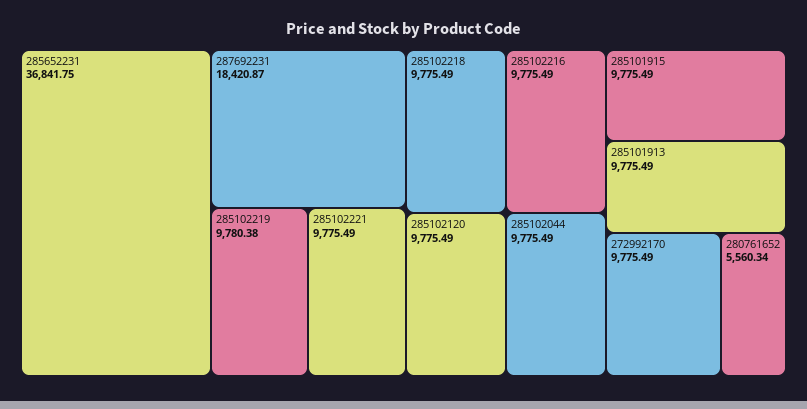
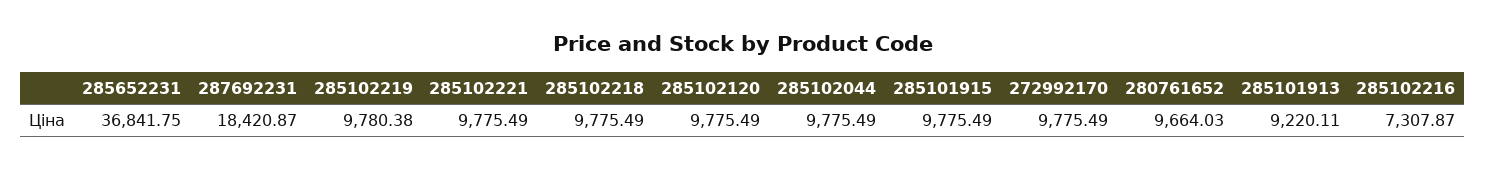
285102216: 9775.49 -> 7307.87
285101913: 9775.49 -> 9220.11
280761652: 5560.34 -> 9664.03

